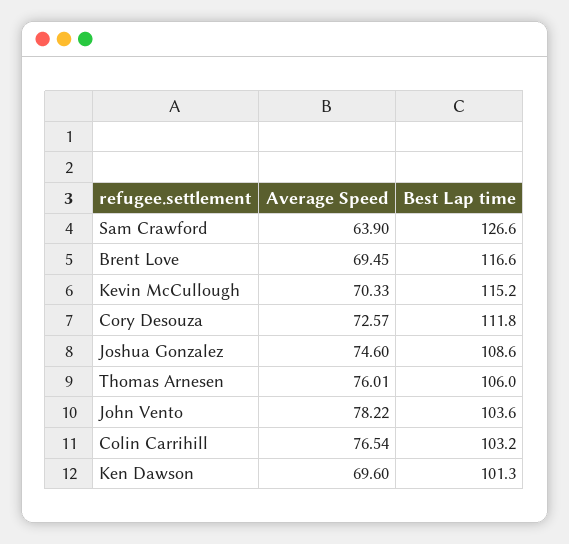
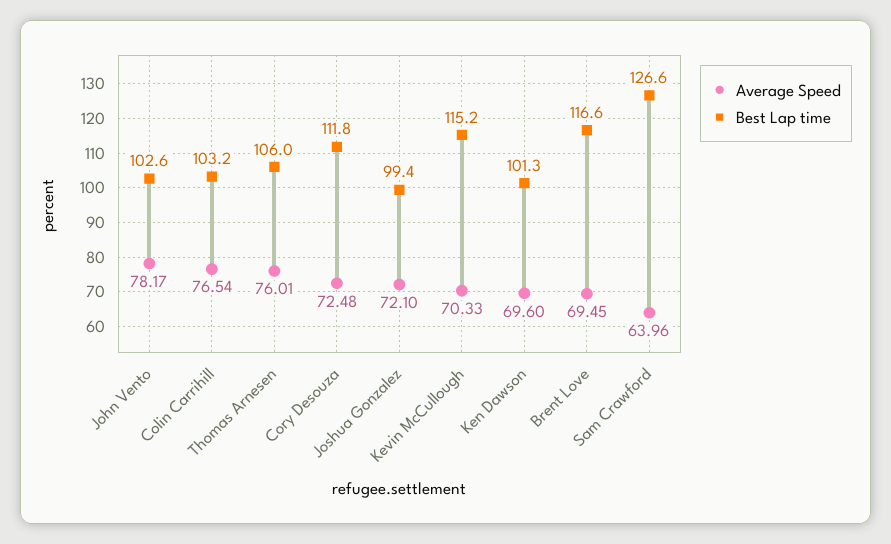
Average Speed, Sam Crawford: 63.9 -> 63.96
Average Speed, Cory Desouza: 72.57 -> 72.48
Average Speed, Joshua Gonzalez: 74.6 -> 72.1
Best Lap time, Joshua Gonzalez: 108.6 -> 99.4
Average Speed, John Vento: 78.22 -> 78.17
Best Lap time, John Vento: 103.6 -> 102.6

